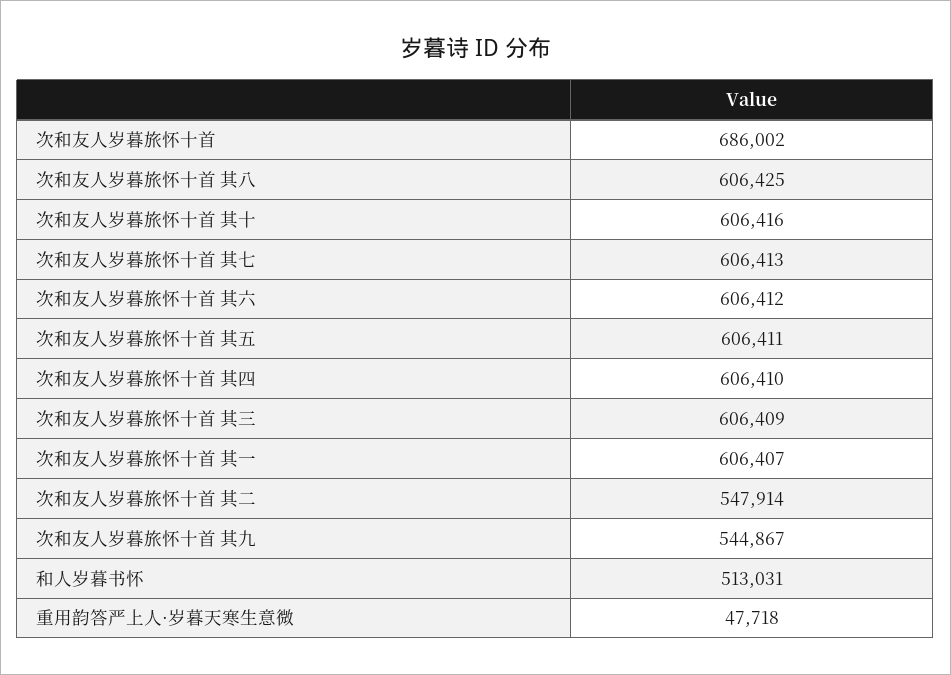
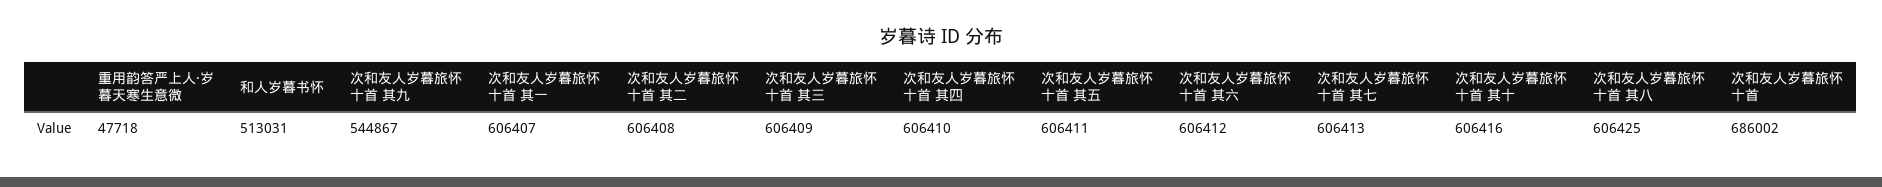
次和友人岁暮旅怀十首 其二: 547914 -> 606408

